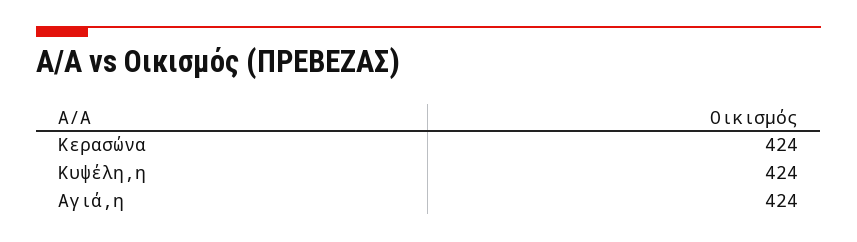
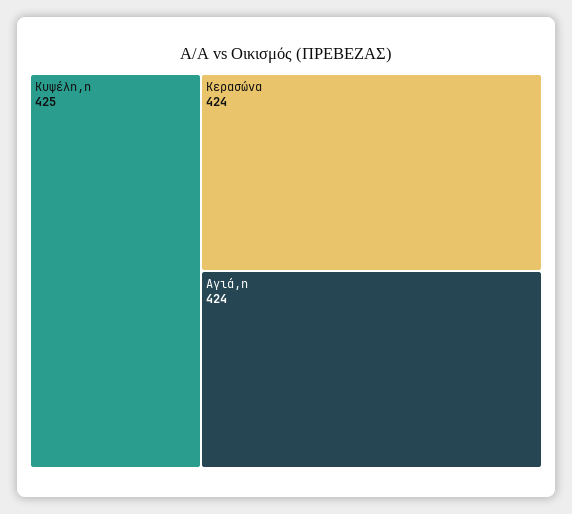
Κυψέλη,η: 424 -> 425

